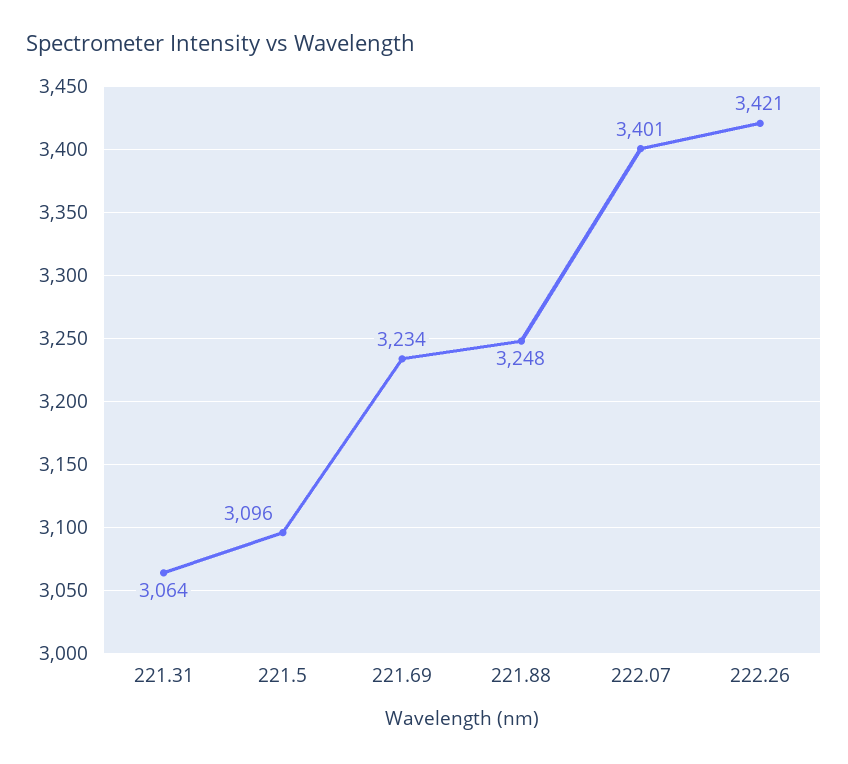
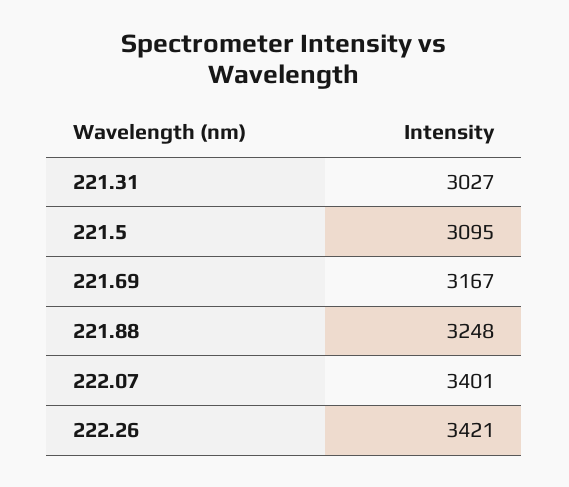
221.31: 3064 -> 3027
221.5: 3096 -> 3095
221.69: 3234 -> 3167

